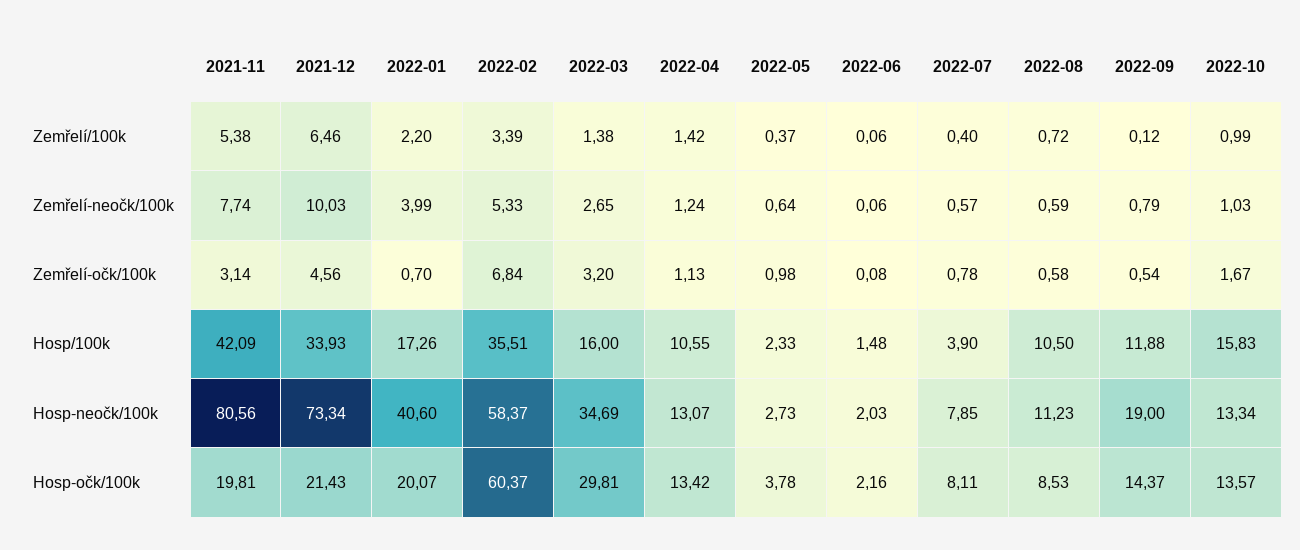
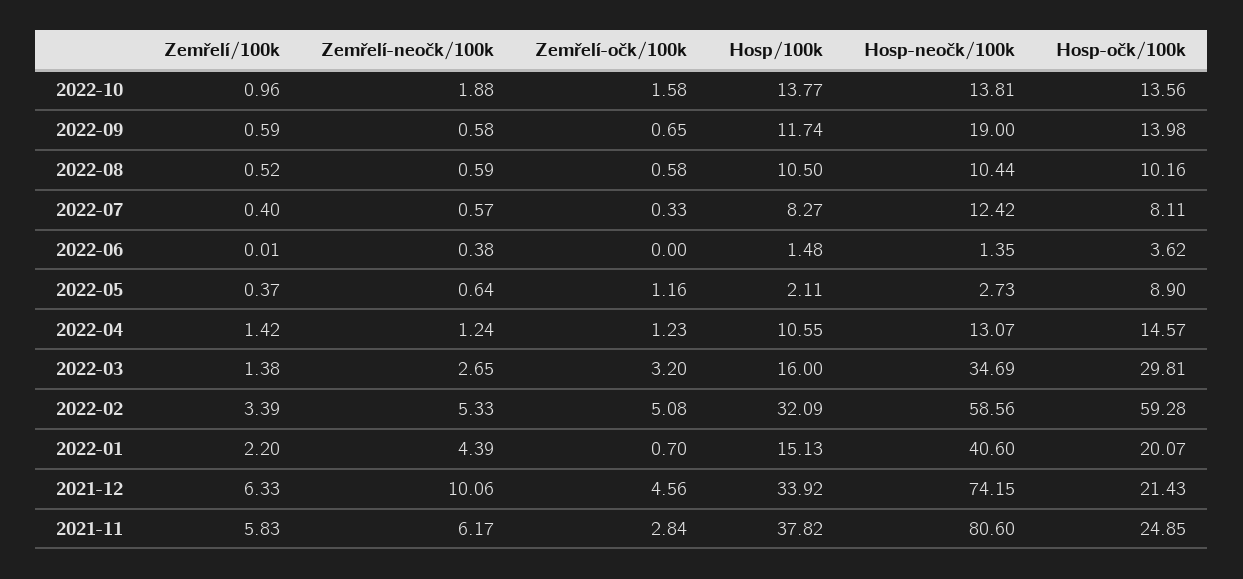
2021-11, Zemřelí/100k: 5.38 -> 5.83
2021-12, Zemřelí/100k: 6.46 -> 6.33
2022-06, Zemřelí/100k: 0.06 -> 0.01
2022-08, Zemřelí/100k: 0.72 -> 0.52
2022-09, Zemřelí/100k: 0.12 -> 0.59
2022-10, Zemřelí/100k: 0.99 -> 0.96
2021-11, Zemřelí-neočk/100k: 7.74 -> 6.17
2021-12, Zemřelí-neočk/100k: 10.03 -> 10.06
2022-01, Zemřelí-neočk/100k: 3.99 -> 4.39
2022-06, Zemřelí-neočk/100k: 0.06 -> 0.38
2022-09, Zemřelí-neočk/100k: 0.79 -> 0.58
2022-10, Zemřelí-neočk/100k: 1.03 -> 1.88
2021-11, Zemřelí-očk/100k: 3.14 -> 2.84
2022-02, Zemřelí-očk/100k: 6.84 -> 5.08
2022-04, Zemřelí-očk/100k: 1.13 -> 1.23
2022-05, Zemřelí-očk/100k: 0.98 -> 1.16
2022-06, Zemřelí-očk/100k: 0.08 -> 0
2022-07, Zemřelí-očk/100k: 0.78 -> 0.33
2022-09, Zemřelí-očk/100k: 0.54 -> 0.65
2022-10, Zemřelí-očk/100k: 1.67 -> 1.58
2021-11, Hosp/100k: 42.09 -> 37.82
2021-12, Hosp/100k: 33.93 -> 33.92
2022-01, Hosp/100k: 17.26 -> 15.13
2022-02, Hosp/100k: 35.51 -> 32.09
2022-05, Hosp/100k: 2.33 -> 2.11
2022-07, Hosp/100k: 3.9 -> 8.27
2022-09, Hosp/100k: 11.88 -> 11.74
2022-10, Hosp/100k: 15.83 -> 13.77
2021-11, Hosp-neočk/100k: 80.56 -> 80.6
2021-12, Hosp-neočk/100k: 73.34 -> 74.15
2022-02, Hosp-neočk/100k: 58.37 -> 58.56
2022-06, Hosp-neočk/100k: 2.03 -> 1.35
2022-07, Hosp-neočk/100k: 7.85 -> 12.42
2022-08, Hosp-neočk/100k: 11.23 -> 10.44
2022-10, Hosp-neočk/100k: 13.34 -> 13.81
2021-11, Hosp-očk/100k: 19.81 -> 24.85
2022-02, Hosp-očk/100k: 60.37 -> 59.28
2022-04, Hosp-očk/100k: 13.42 -> 14.57
2022-05, Hosp-očk/100k: 3.78 -> 8.9
2022-06, Hosp-očk/100k: 2.16 -> 3.62
2022-08, Hosp-očk/100k: 8.53 -> 10.16
2022-09, Hosp-očk/100k: 14.37 -> 13.98
2022-10, Hosp-očk/100k: 13.57 -> 13.56

